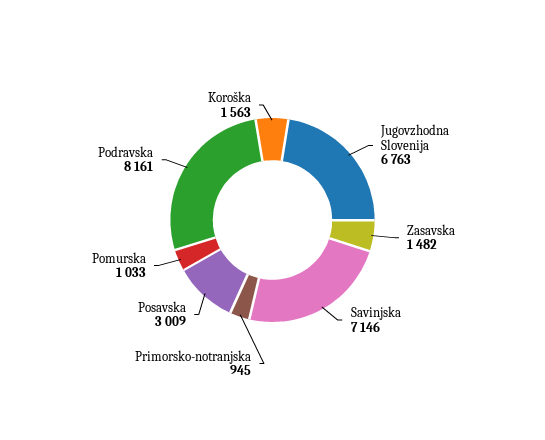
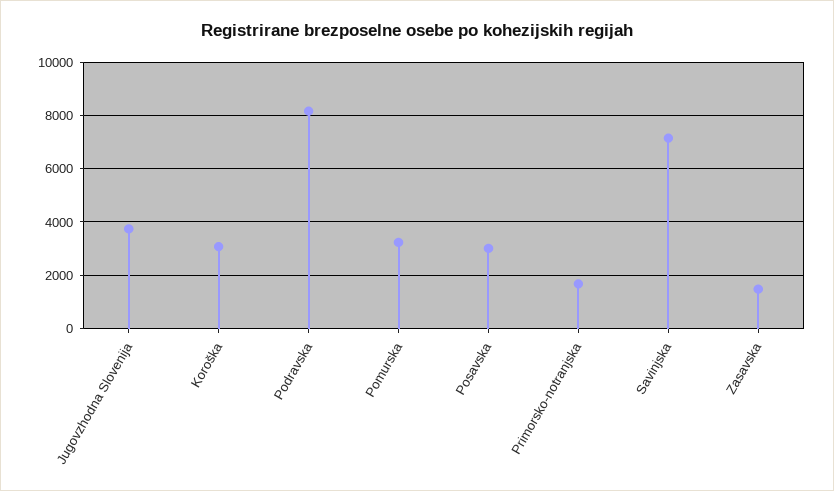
Jugovzhodna Slovenija: 6763 -> 3750
Primorsko-notranjska: 945 -> 1750
Pomurska: 1033 -> 3250
Koroška: 1563 -> 3000

